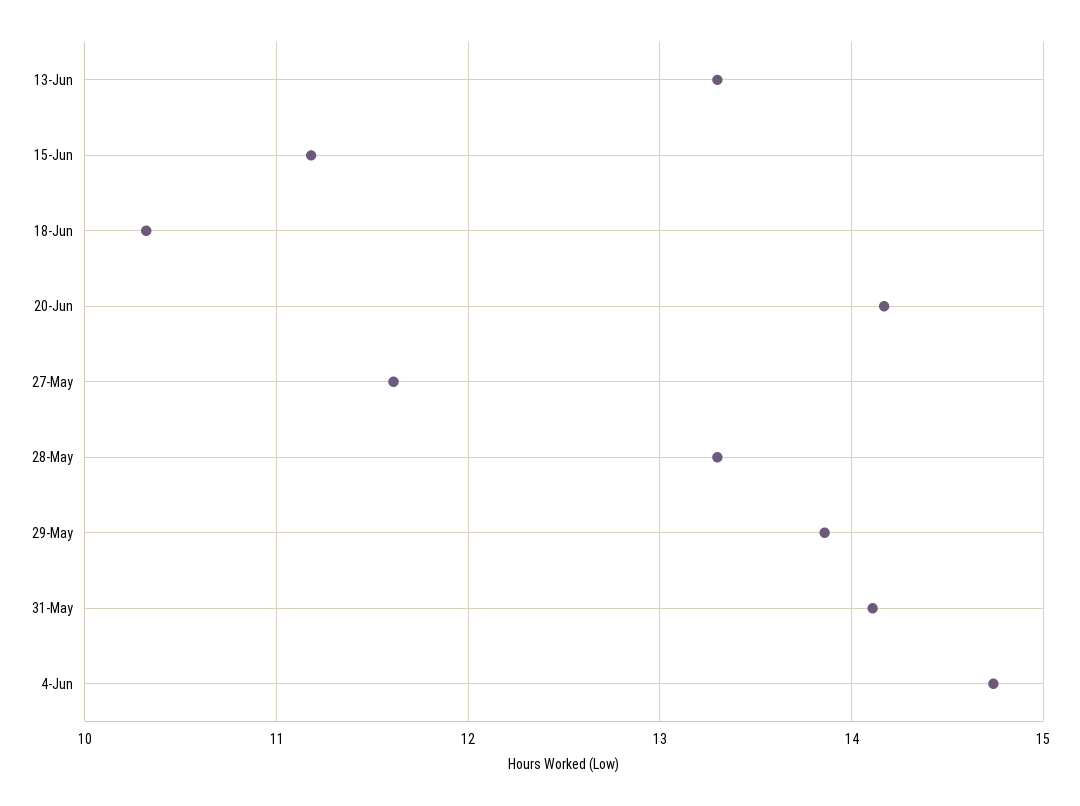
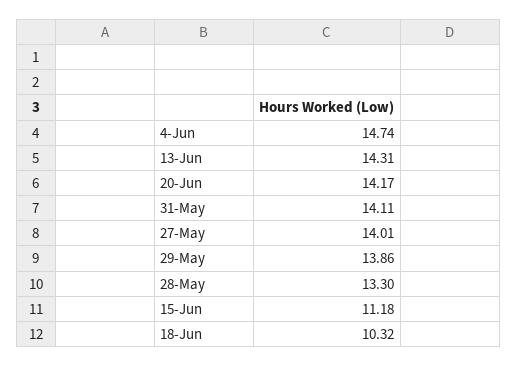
13-Jun: 13.3 -> 14.31
27-May: 11.6 -> 14.01

